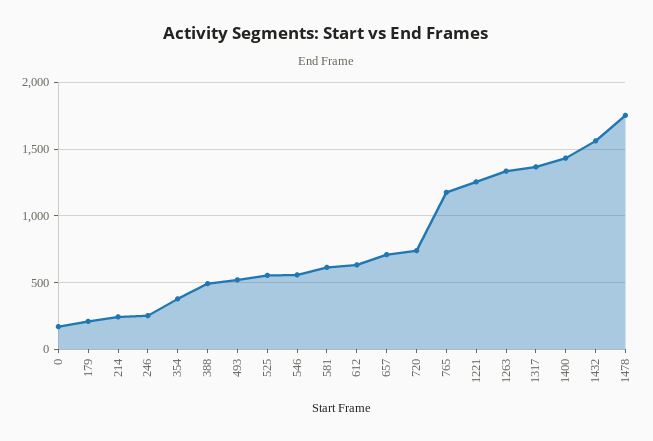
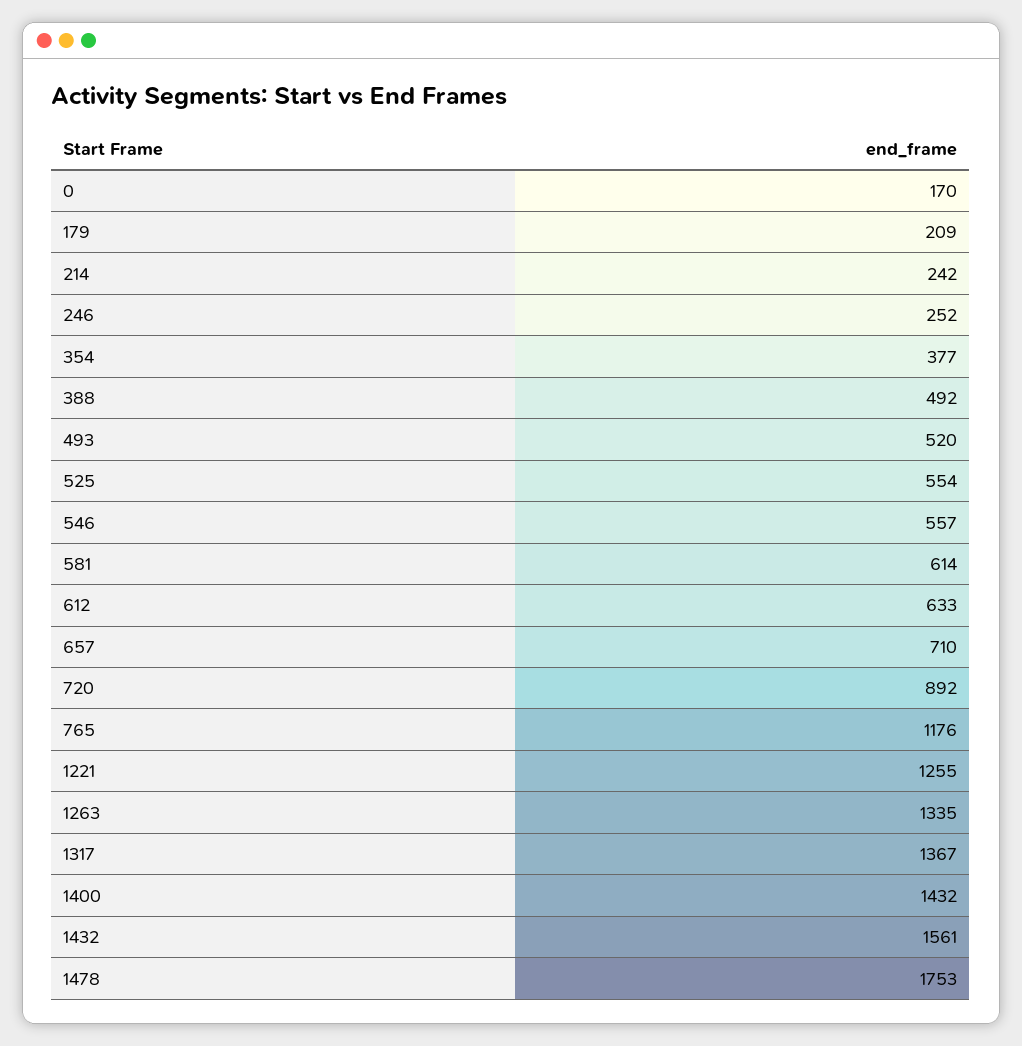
720: 750 -> 892

